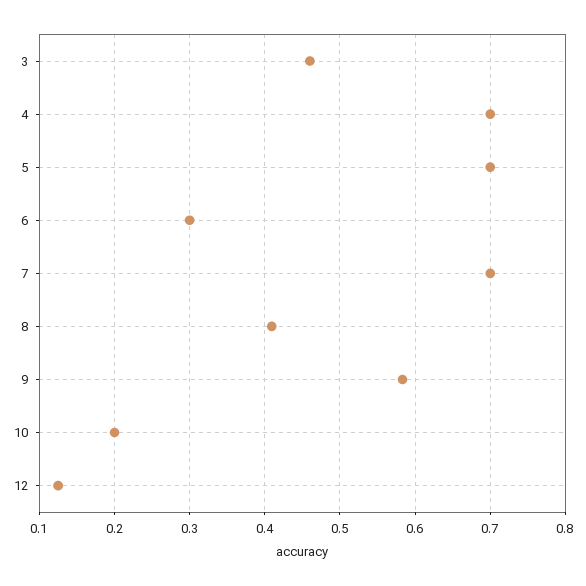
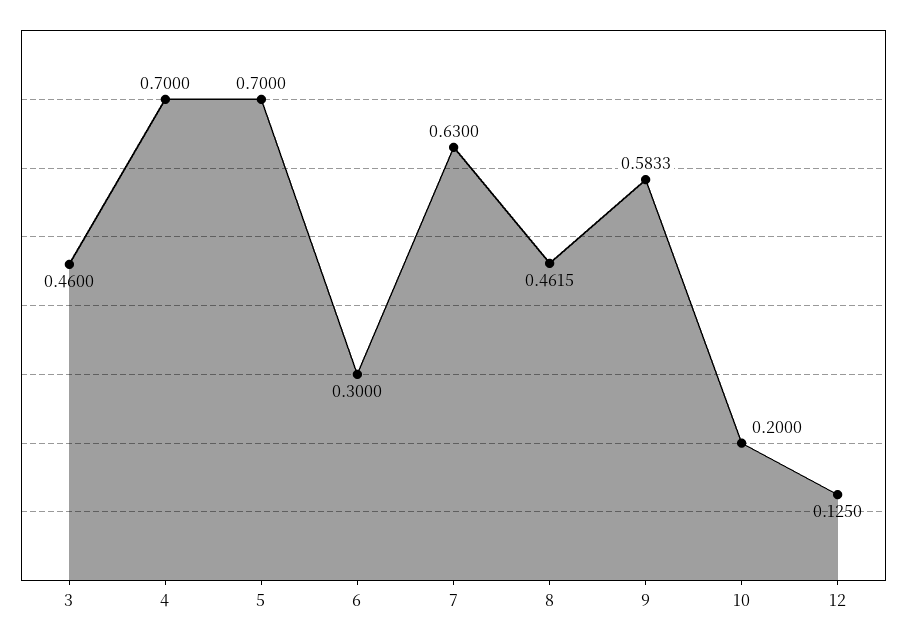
7: 0.7 -> 0.63
8: 0.41 -> 0.4615

